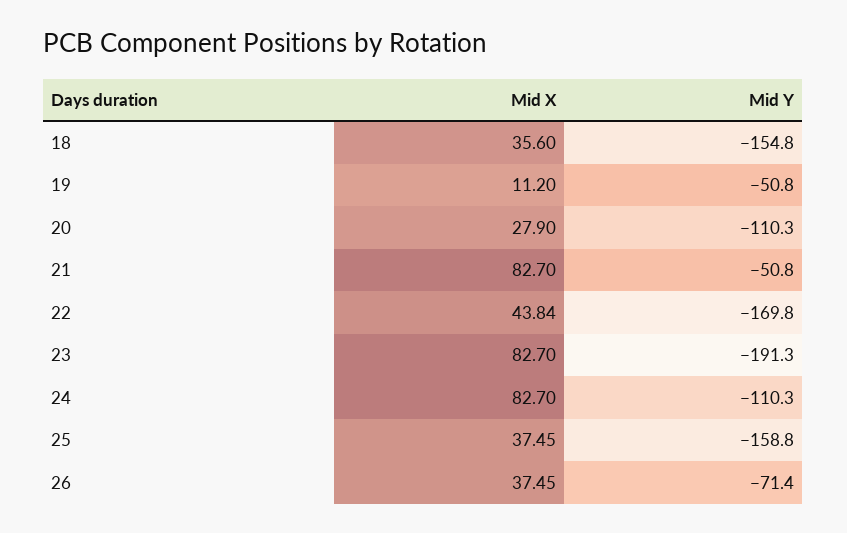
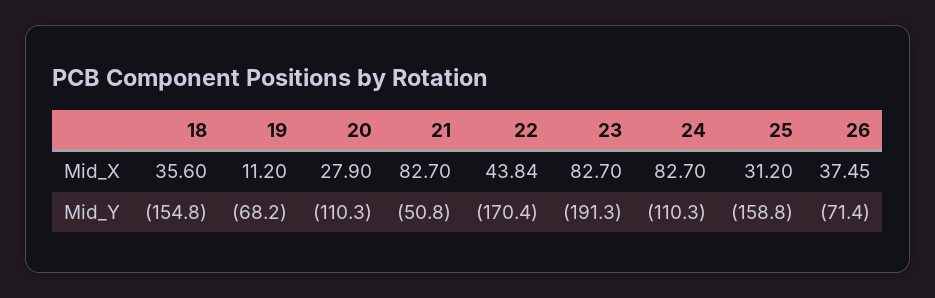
Mid Y, 19: -50.8 -> -68.2
Mid Y, 22: -169.8 -> -170.4
Mid X, 25: 37.45 -> 31.2

